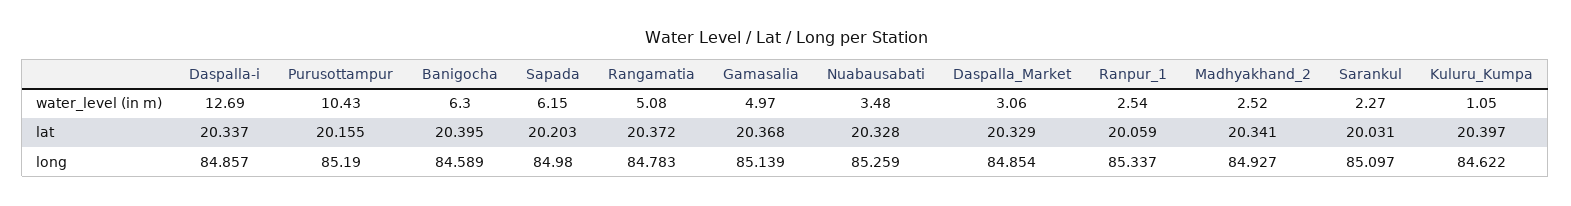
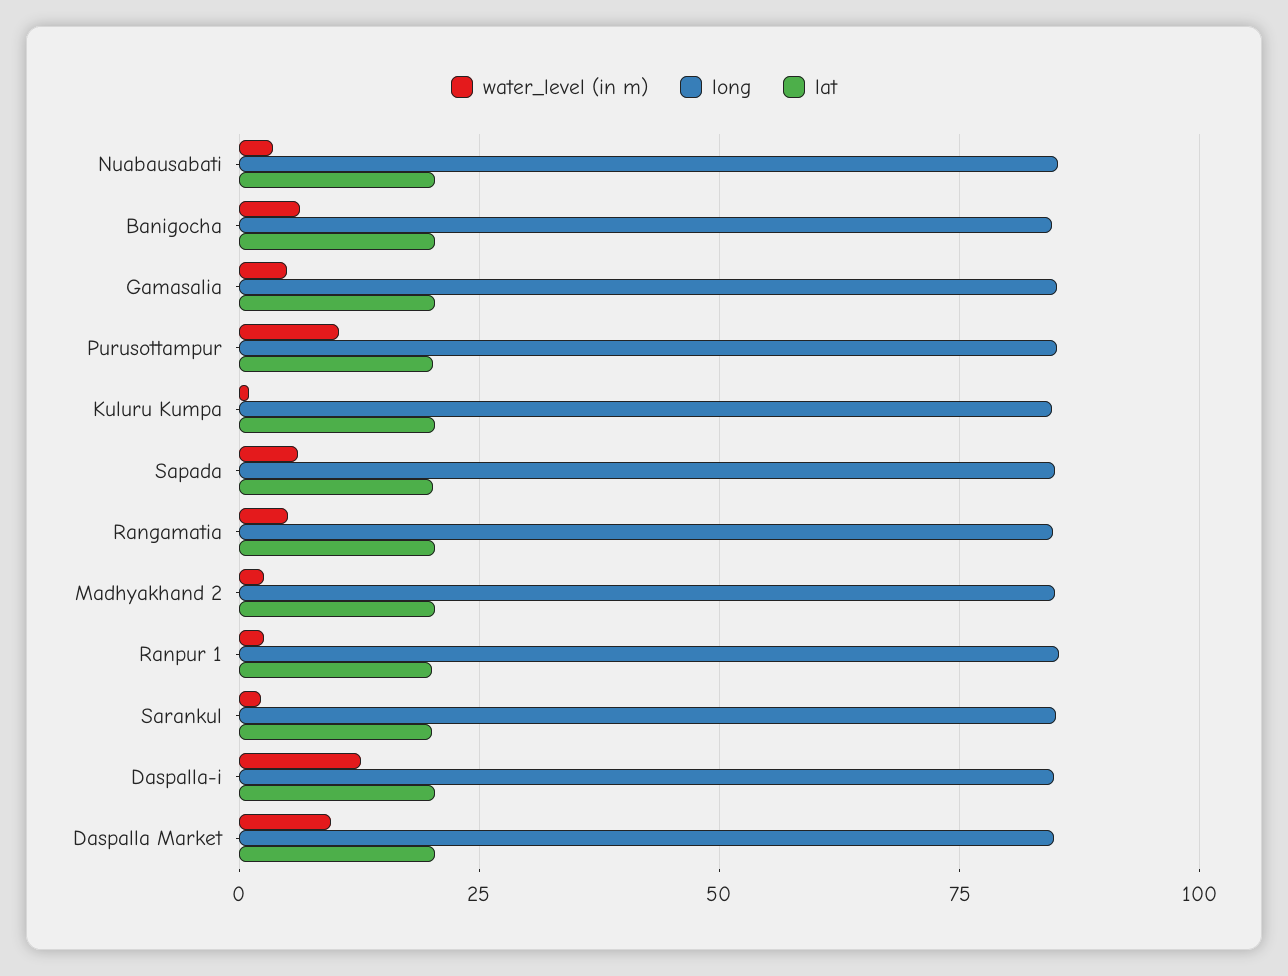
water_level (in m), Daspalla_Market: 3.06 -> 10

